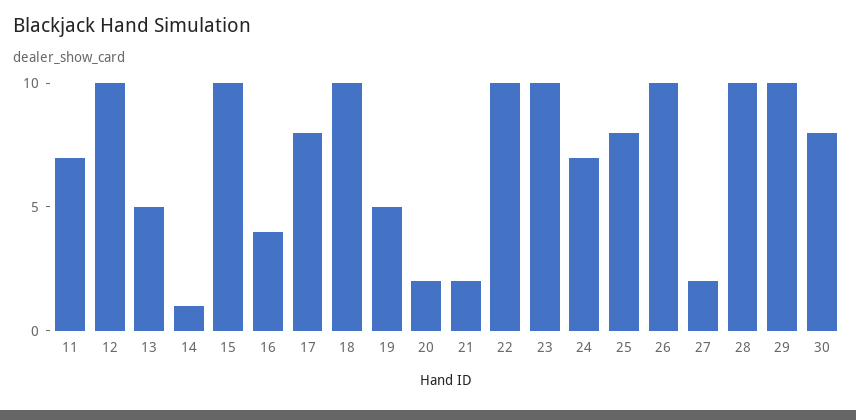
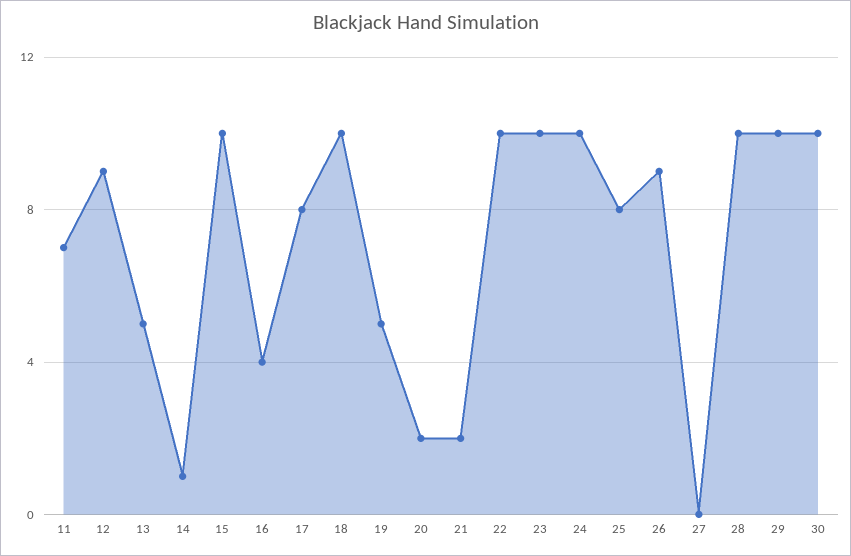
12: 10 -> 9
24: 7 -> 10
26: 10 -> 9
27: 2 -> 0
30: 8 -> 10

